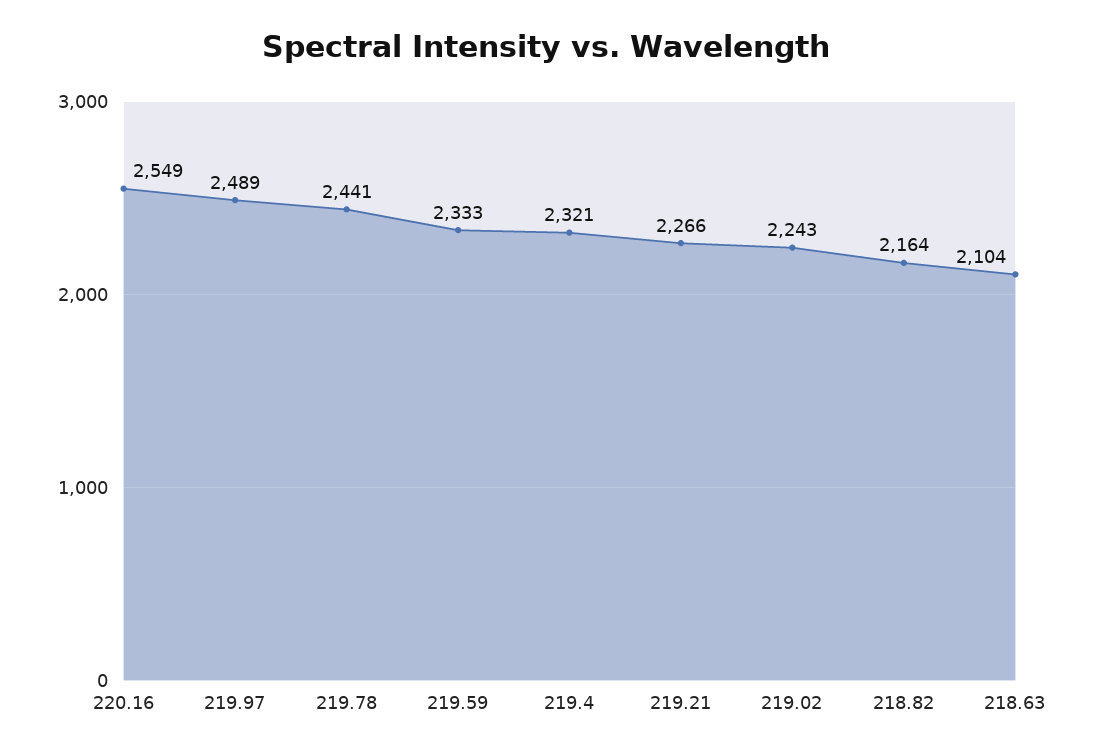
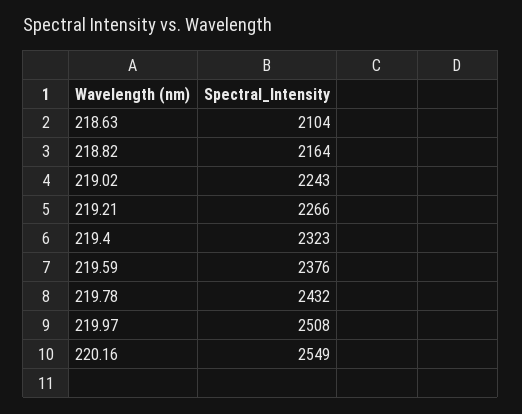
219.97: 2489 -> 2508
219.78: 2441 -> 2432
219.59: 2333 -> 2376
219.4: 2321 -> 2323

